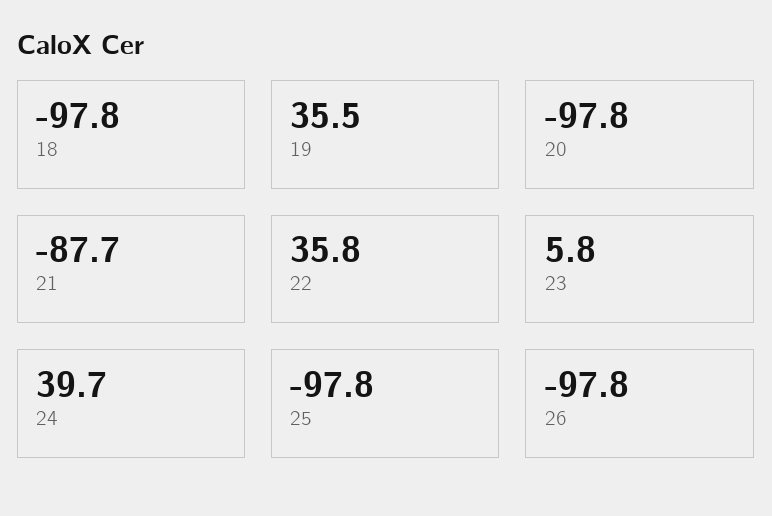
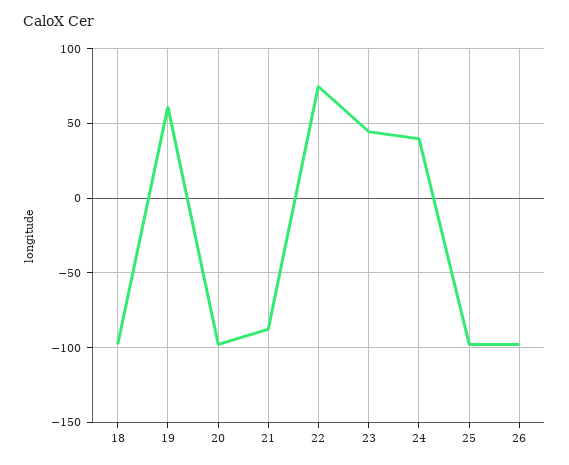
19: 35.5 -> 60
22: 35.8 -> 75
23: 5.8 -> 45

